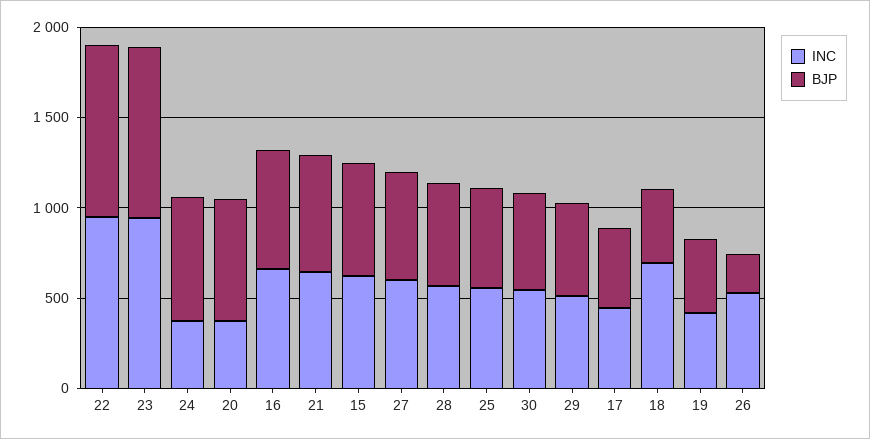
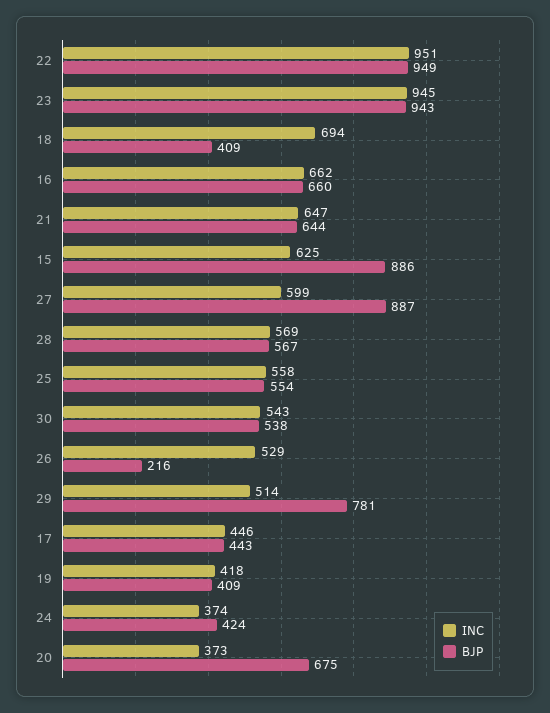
BJP, 24: 700 -> 424
BJP, 15: 600 -> 886
BJP, 27: 600 -> 887
BJP, 29: 500 -> 781

